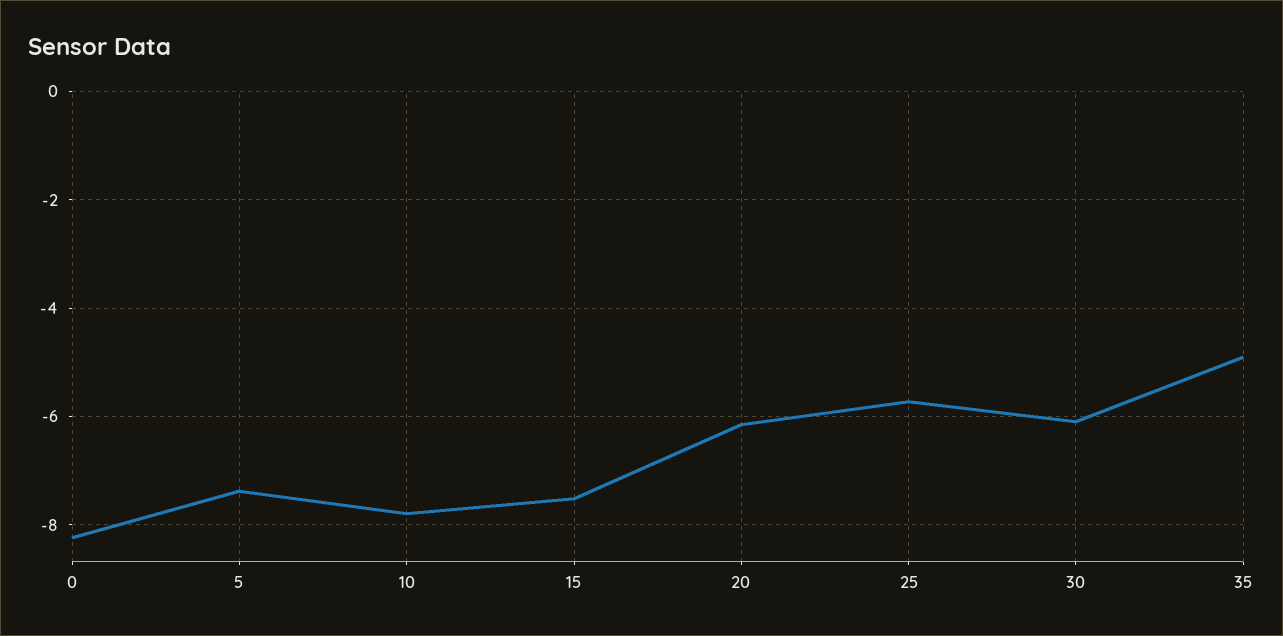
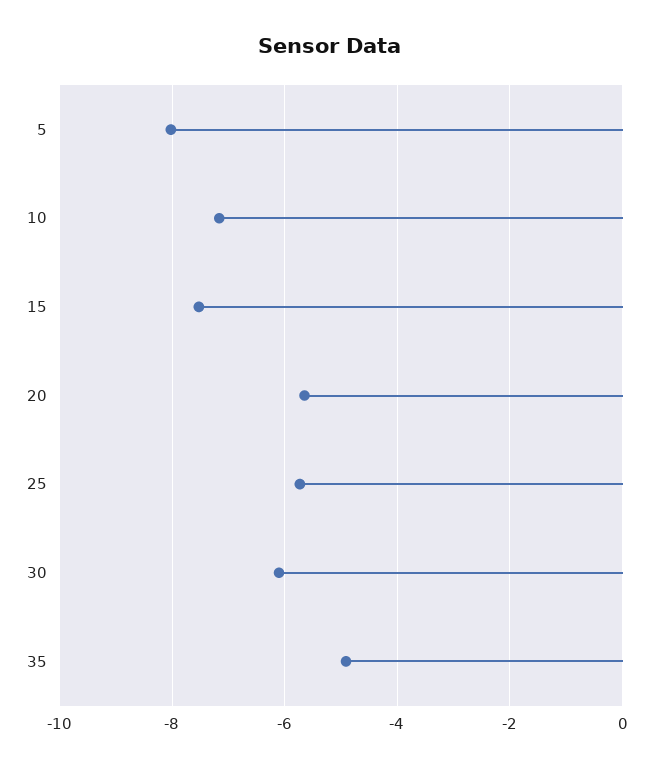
0: -8.2 -> none
5: -7.4 -> -8
10: -7.8 -> -7.2
20: -6.2 -> -5.6

